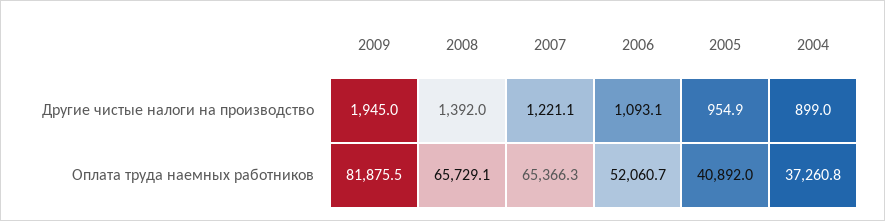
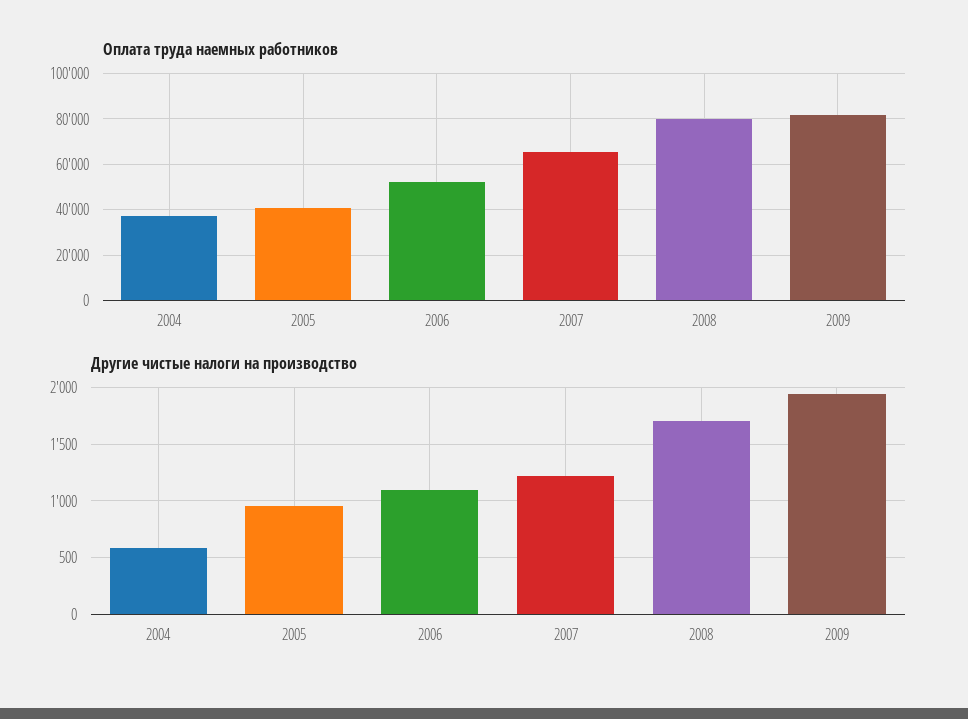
Другие чистые налоги на производство, 2008: 1392 -> 1700
Другие чистые налоги на производство, 2004: 899 -> 600
Оплата труда наемных работников, 2008: 65729.1 -> 80000

